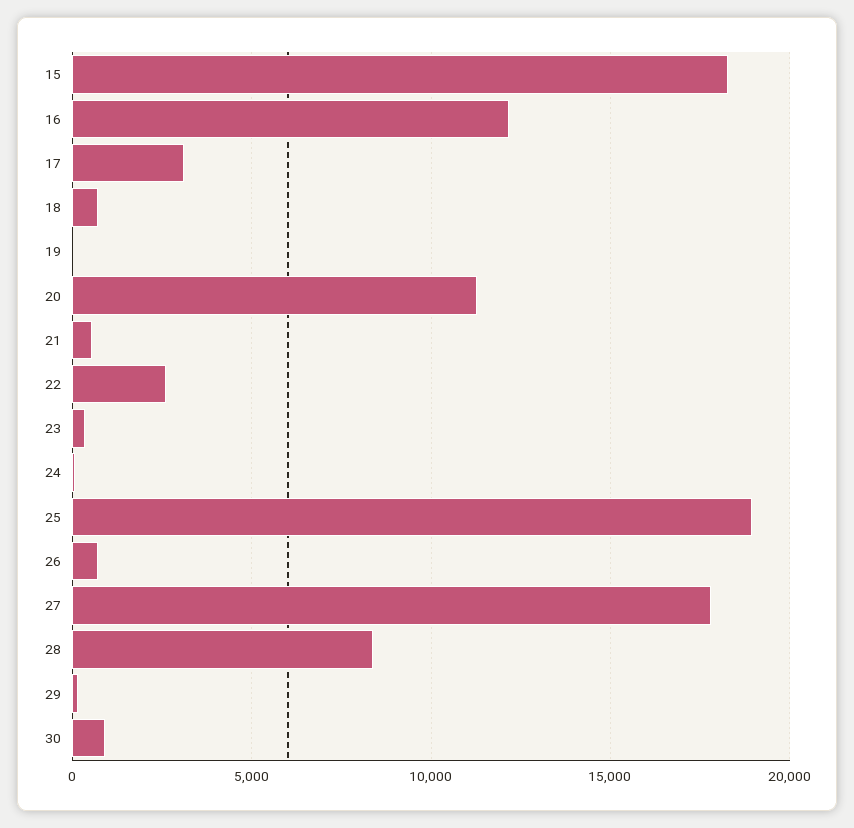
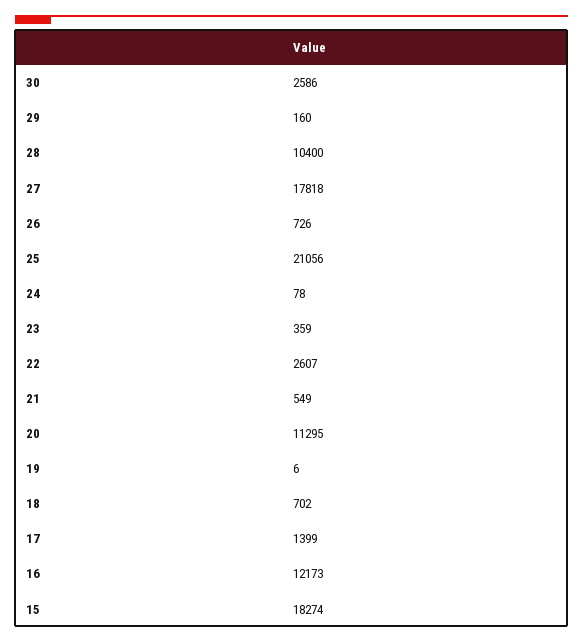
17: 3000 -> 1399
25: 19000 -> 21056
28: 8500 -> 10400
30: 1000 -> 2586

